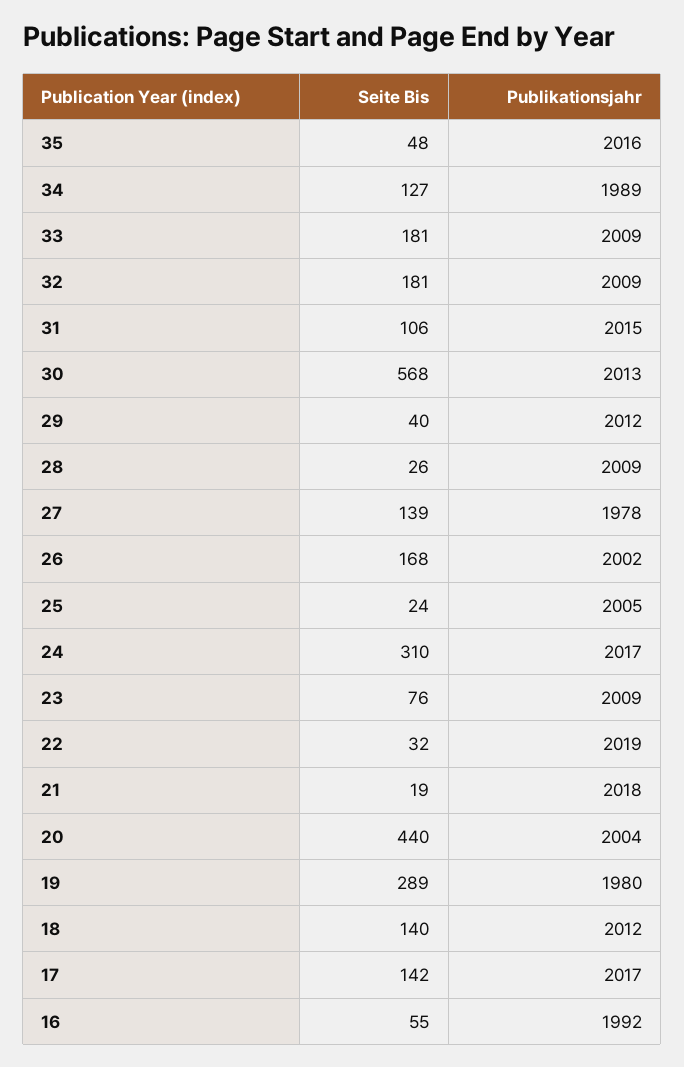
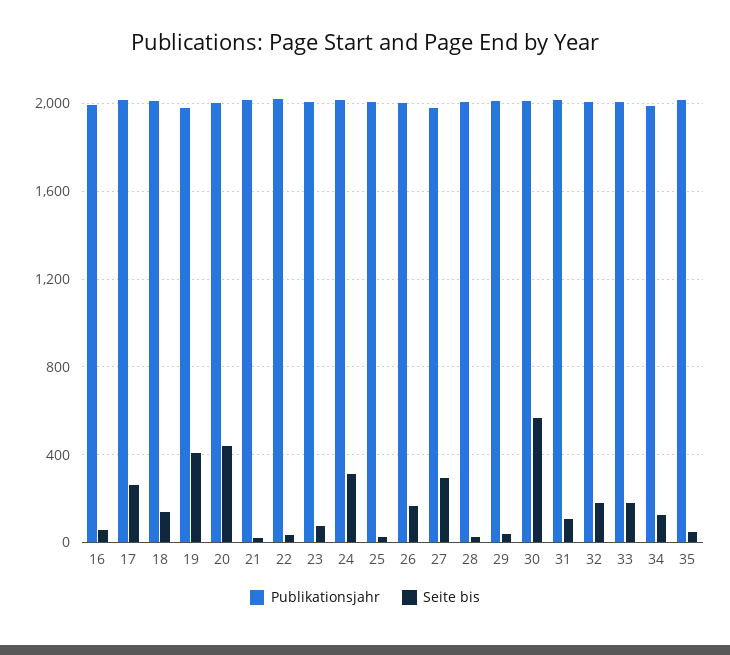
Seite Bis, 27: 139 -> 300
Seite Bis, 19: 289 -> 400
Seite Bis, 17: 142 -> 250

